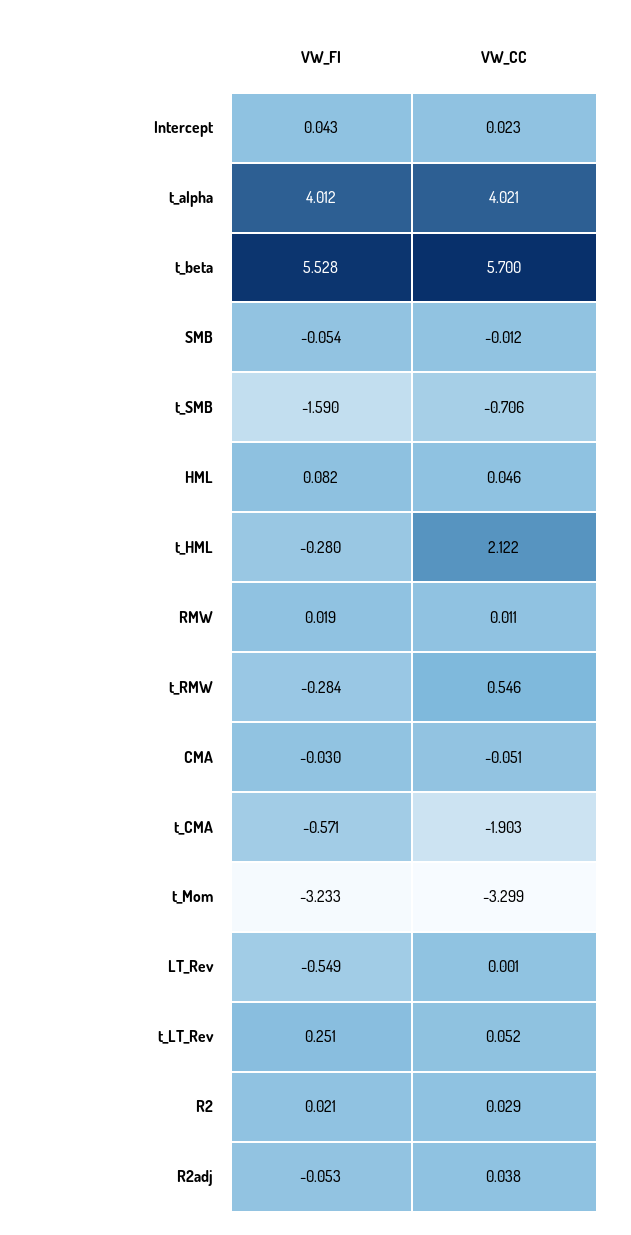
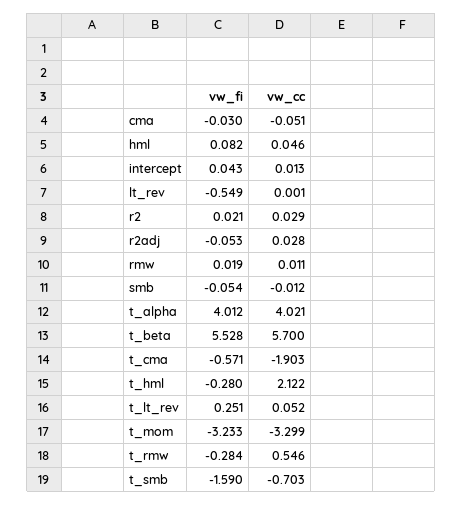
VW_CC, Intercept: 0.023 -> 0.013
VW_CC, t_SMB: -0.706 -> -0.703
VW_CC, R2adj: 0.038 -> 0.028

